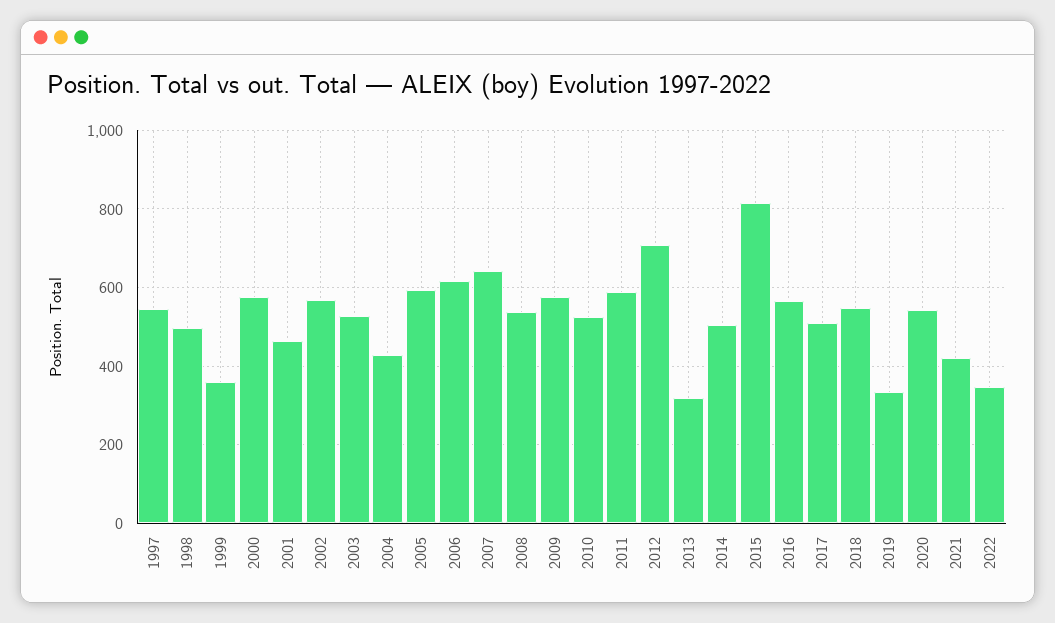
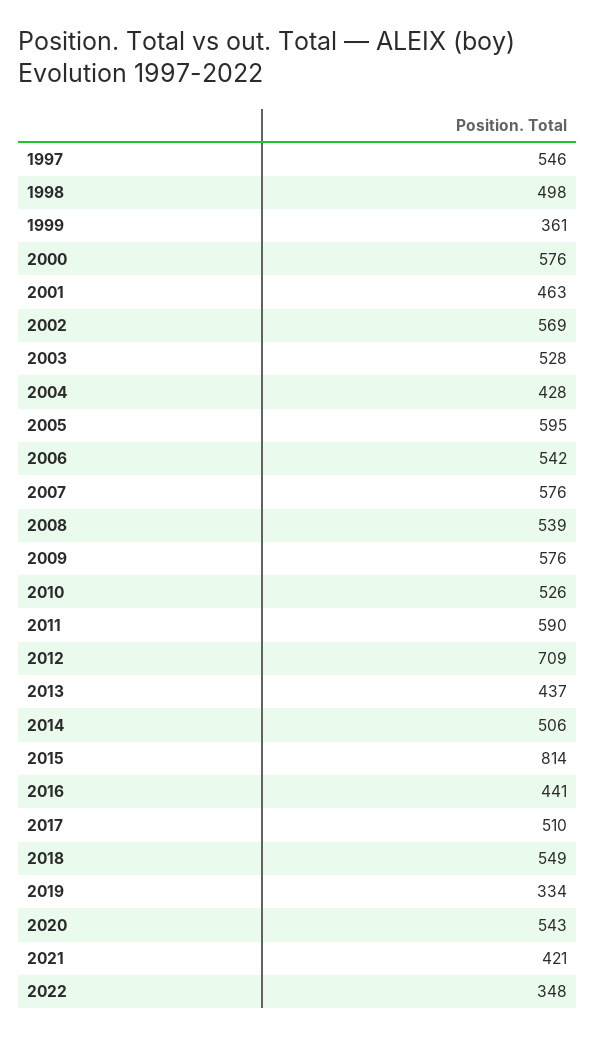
2006: 620 -> 542
2007: 640 -> 576
2013: 320 -> 437
2016: 560 -> 441

